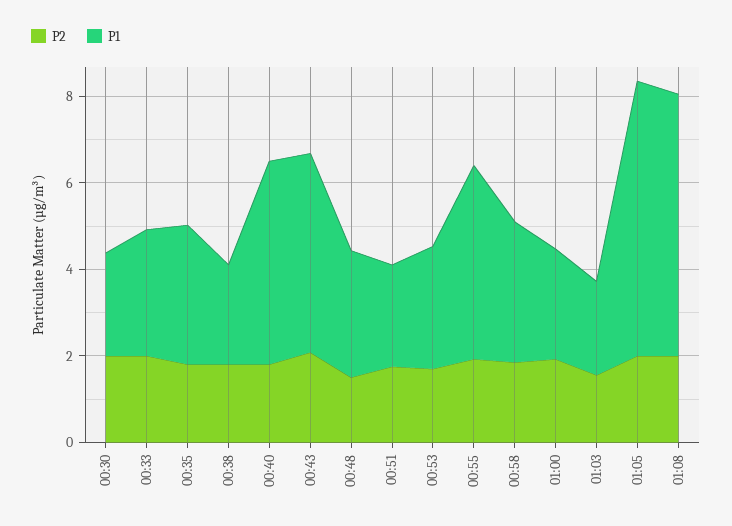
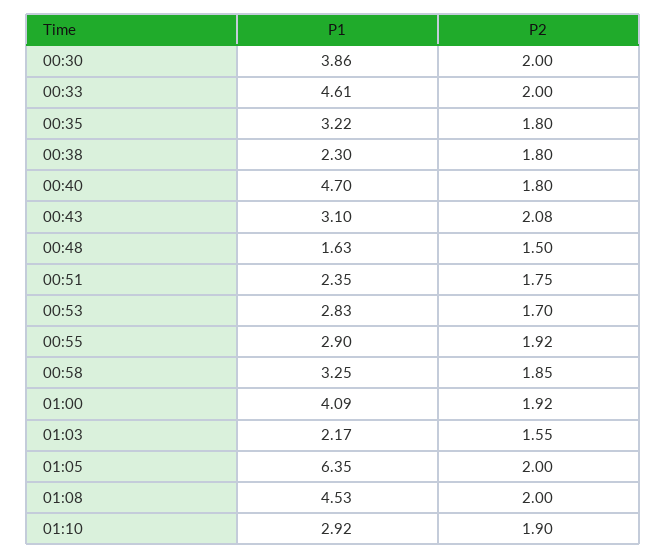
P1, 00:30: 2.5 -> 3.86
P1, 00:33: 3 -> 4.61
P1, 00:43: 4.5 -> 3.1
P1, 00:48: 3 -> 1.63
P1, 00:55: 4.5 -> 2.9
P1, 01:00: 2.5 -> 4.09
P1, 01:08: 6 -> 4.53
P1, 01:10: none -> 2.92
P2, 01:10: none -> 1.9

